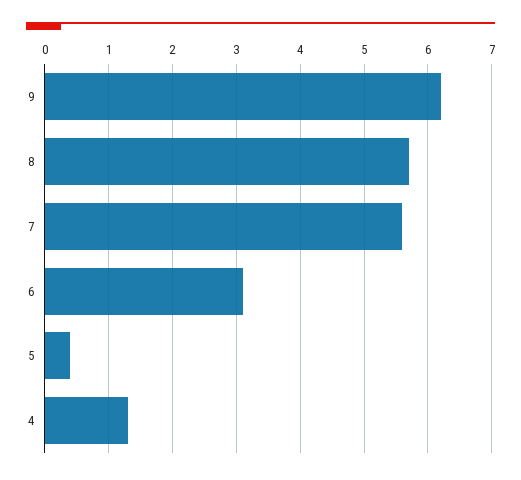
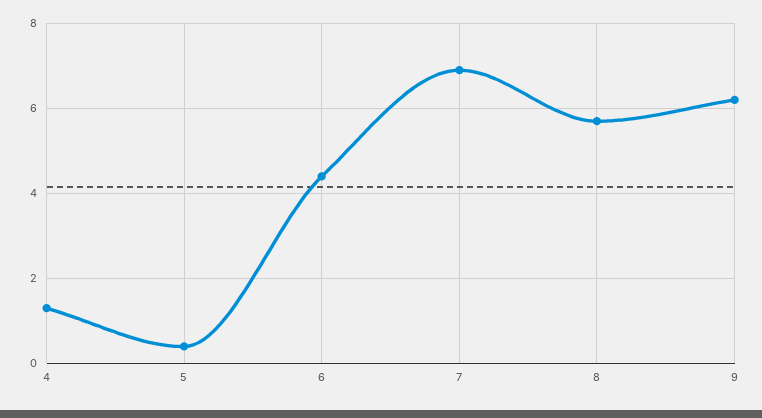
7: 5.6 -> 7
6: 3.1 -> 4.5

